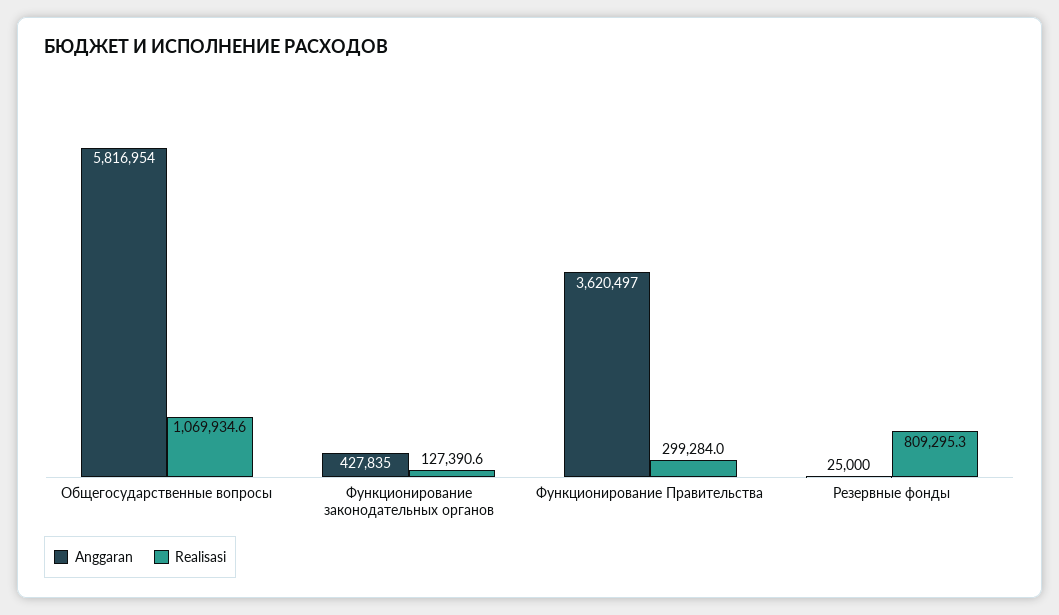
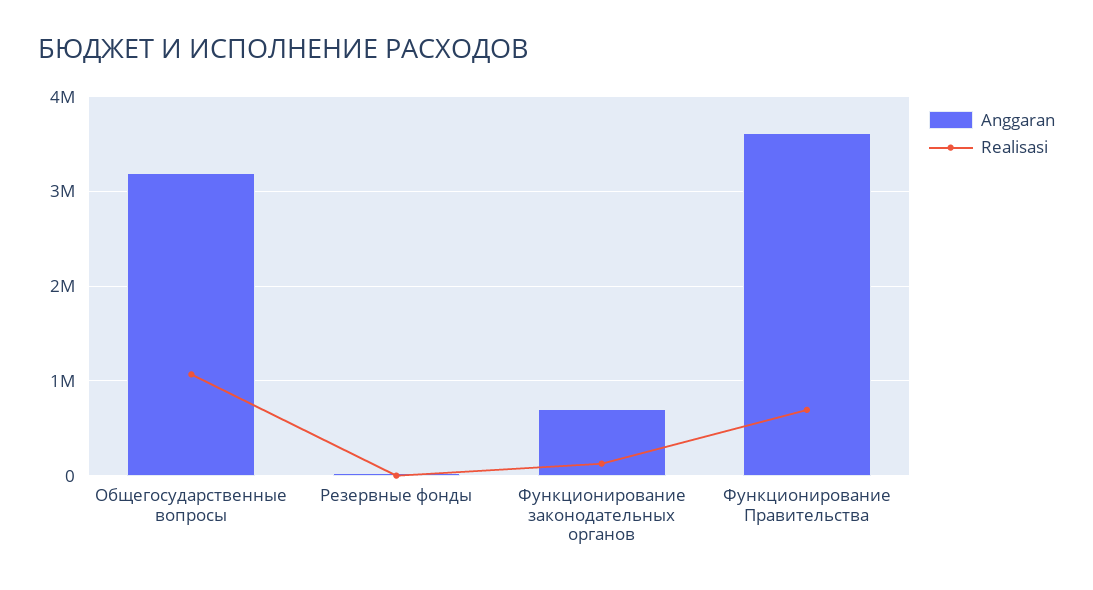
Anggaran, Общегосударственные вопросы: 5816954 -> 3200000
Anggaran, Функционирование законодательных органов: 427835 -> 700000
Realisasi, Функционирование Правительства: 299284 -> 700000
Realisasi, Резервные фонды: 809295.3 -> 0

